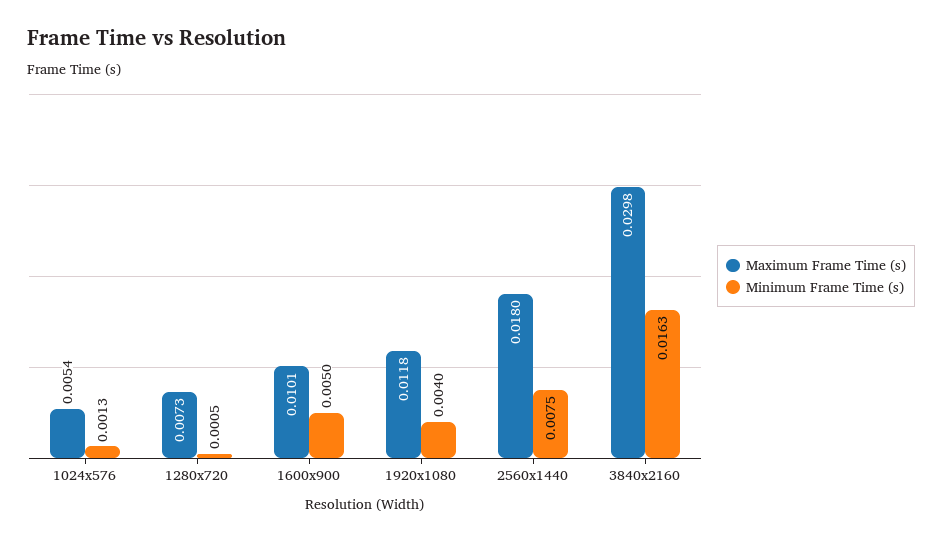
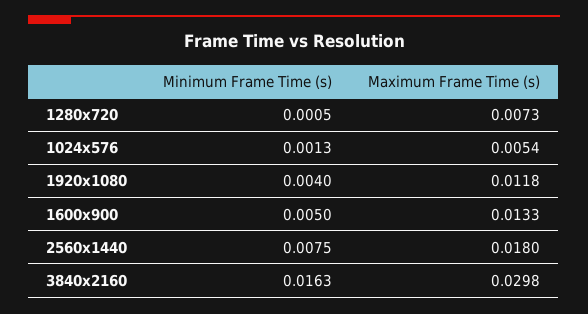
Maximum Frame Time (s), 1600x900: 0.0101 -> 0.0133

